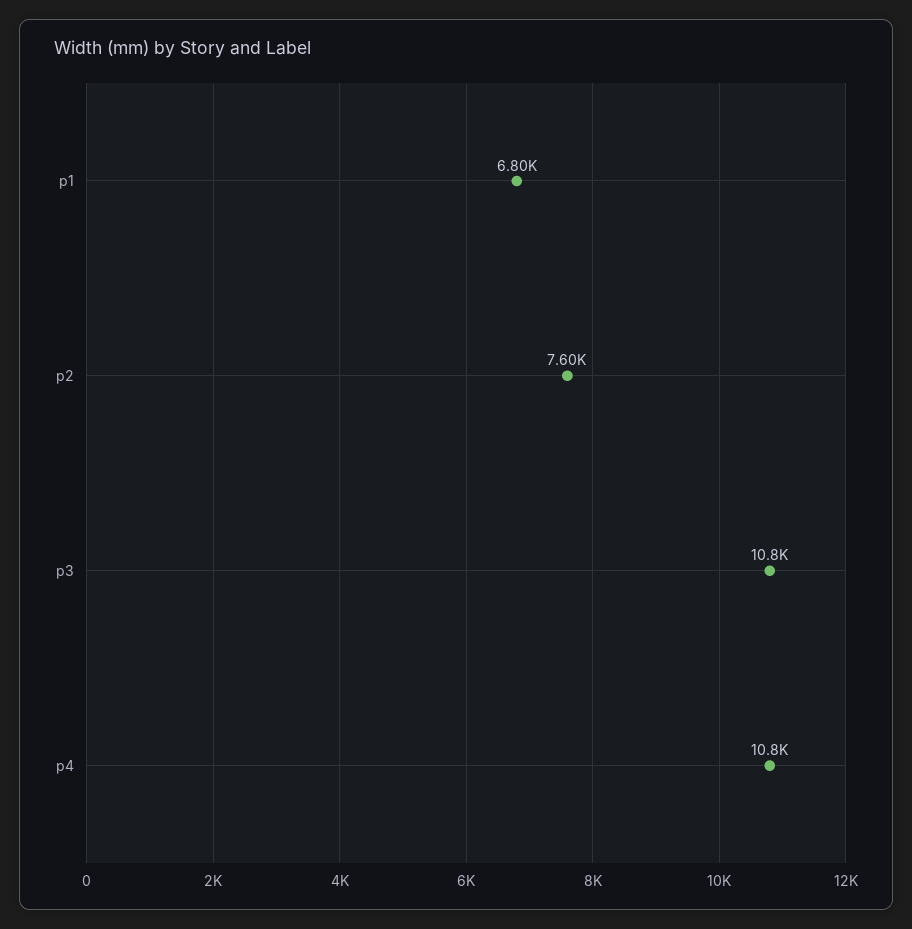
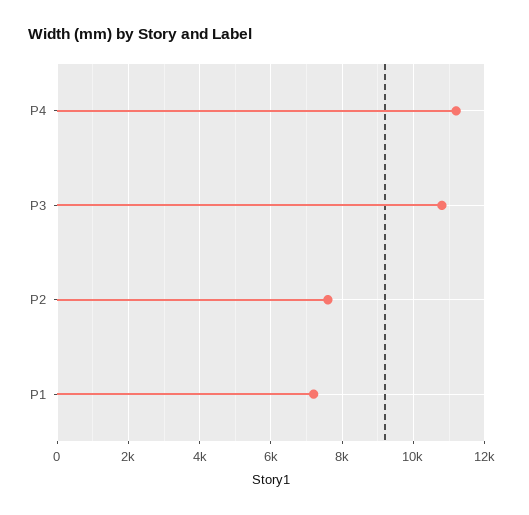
p1: 6800 -> 7200
p4: 10800 -> 11200

